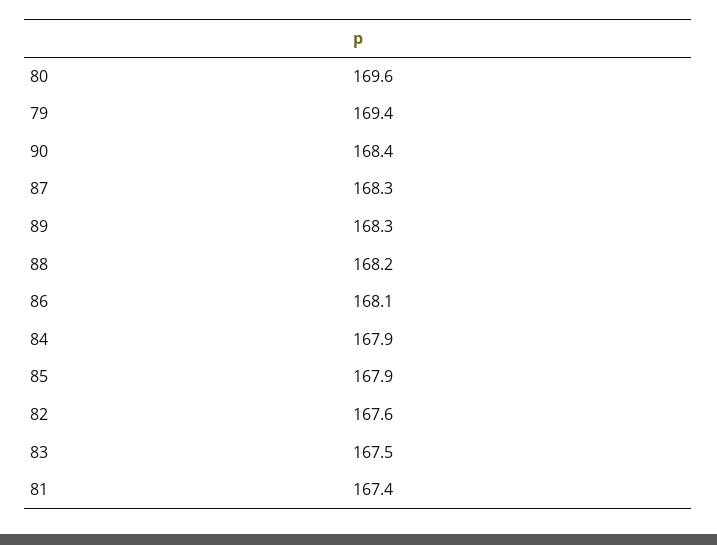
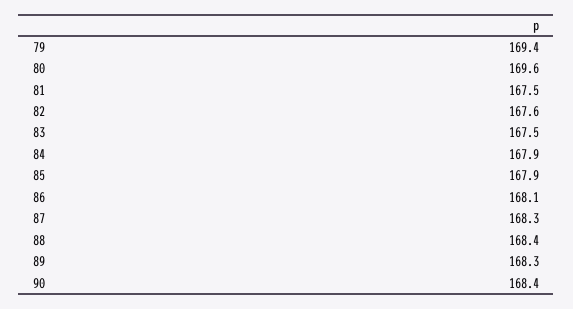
88: 168.2 -> 168.4
81: 167.4 -> 167.5

